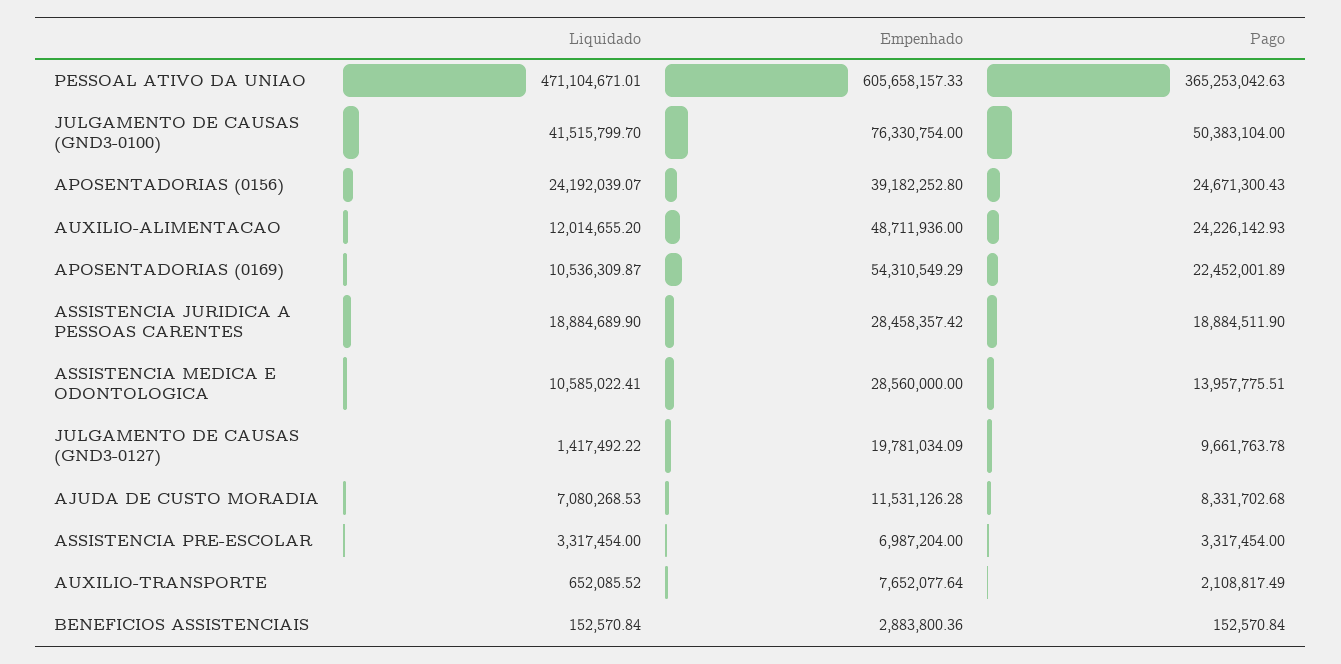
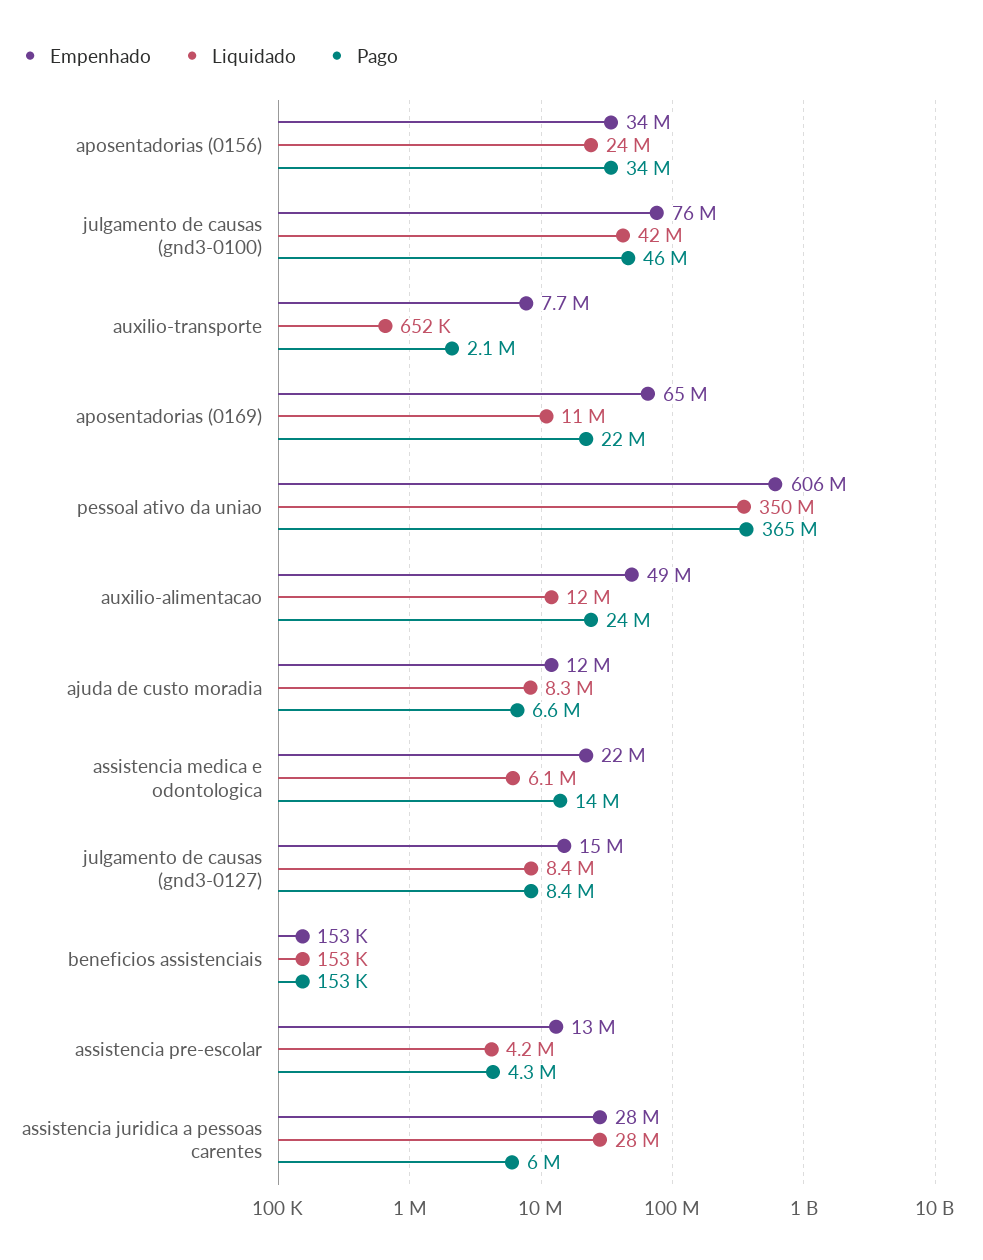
Liquidado, PESSOAL ATIVO DA UNIAO: 471104671.01 -> 350000000
Pago, JULGAMENTO DE CAUSAS (GND3-0100): 50383104 -> 46000000
Empenhado, APOSENTADORIAS (0156): 39182252.8 -> 34000000
Pago, APOSENTADORIAS (0156): 24671300.43 -> 34000000
Empenhado, APOSENTADORIAS (0169): 54310549.29 -> 65000000
Liquidado, ASSISTENCIA JURIDICA A PESSOAS CARENTES: 18884689.9 -> 28000000
Pago, ASSISTENCIA JURIDICA A PESSOAS CARENTES: 18884511.9 -> 6000000
Liquidado, ASSISTENCIA MEDICA E ODONTOLOGICA: 10585022.41 -> 6100000
Empenhado, ASSISTENCIA MEDICA E ODONTOLOGICA: 28560000 -> 22000000
Liquidado, JULGAMENTO DE CAUSAS (GND3-0127): 1417492.22 -> 8400000
Empenhado, JULGAMENTO DE CAUSAS (GND3-0127): 19781034.09 -> 15000000
Pago, JULGAMENTO DE CAUSAS (GND3-0127): 9661763.78 -> 8400000
Liquidado, AJUDA DE CUSTO MORADIA: 7080268.53 -> 8300000
Pago, AJUDA DE CUSTO MORADIA: 8331702.68 -> 6600000
Liquidado, ASSISTENCIA PRE-ESCOLAR: 3317454 -> 4200000
Empenhado, ASSISTENCIA PRE-ESCOLAR: 6987204 -> 13000000
Pago, ASSISTENCIA PRE-ESCOLAR: 3317454 -> 4300000
Empenhado, BENEFICIOS ASSISTENCIAIS: 2883800.36 -> 153000

